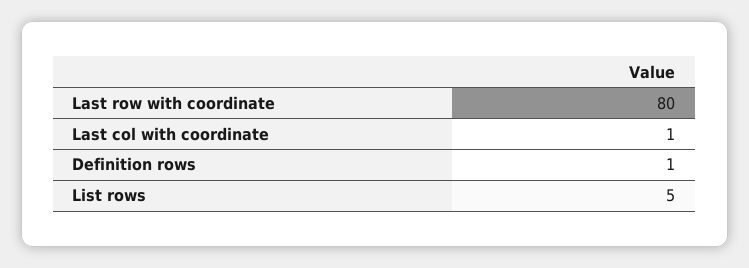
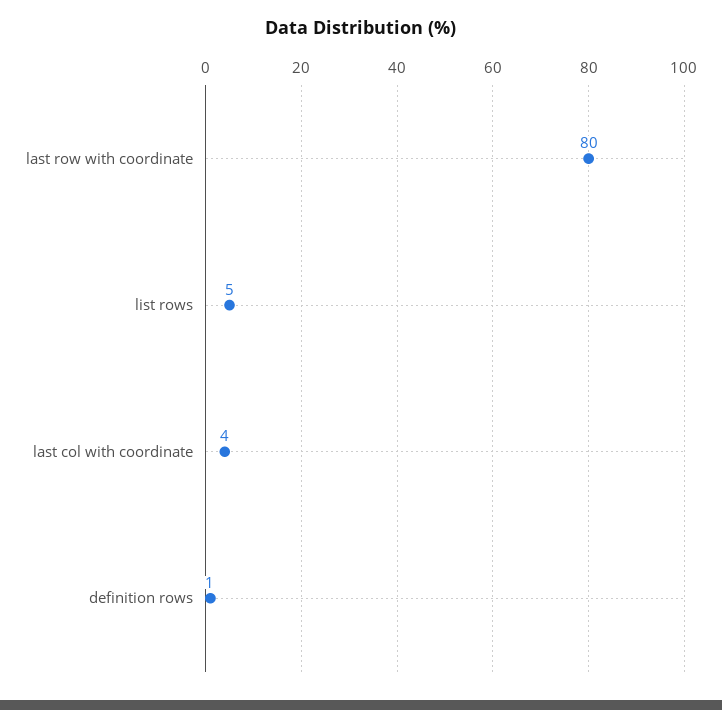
Last col with coordinate: 1 -> 4

